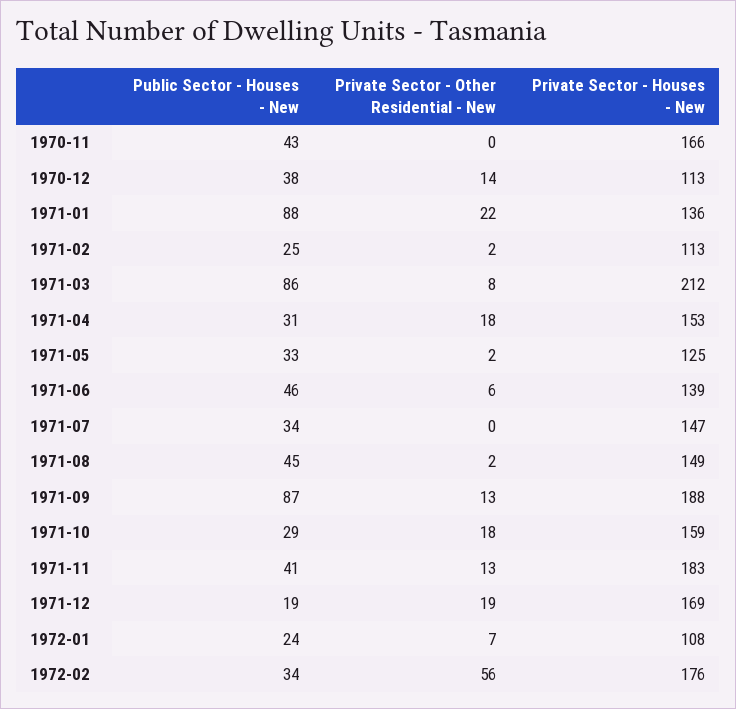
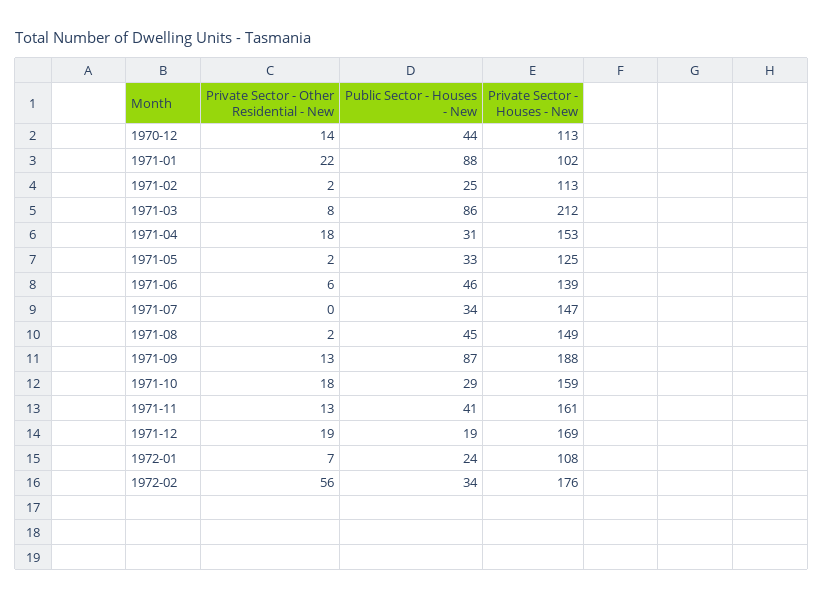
Public Sector - Houses - New, 1970-11: 43 -> none
Private Sector - Other Residential - New, 1970-11: 0 -> none
Private Sector - Houses - New, 1970-11: 166 -> none
Public Sector - Houses - New, 1970-12: 38 -> 44
Private Sector - Houses - New, 1971-01: 136 -> 102
Private Sector - Houses - New, 1971-11: 183 -> 161

